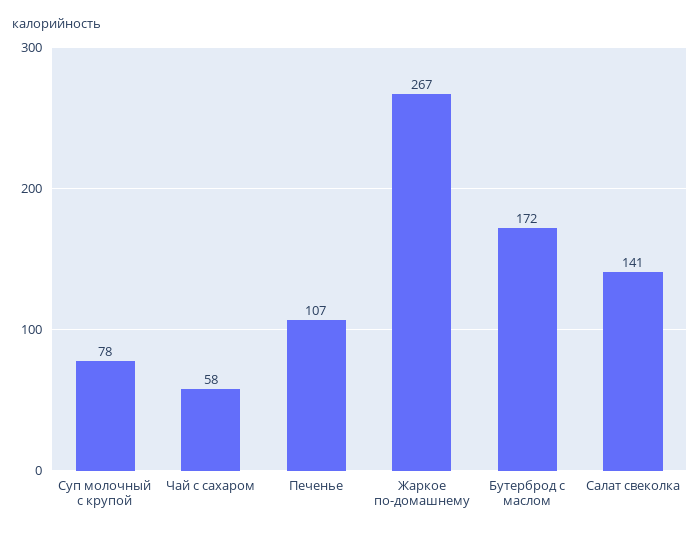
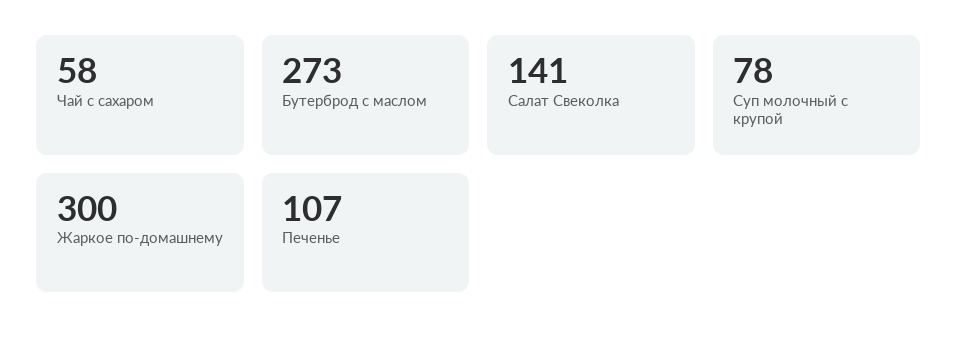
Жаркое по-домашнему: 267 -> 300
Бутерброд с маслом: 172 -> 273

